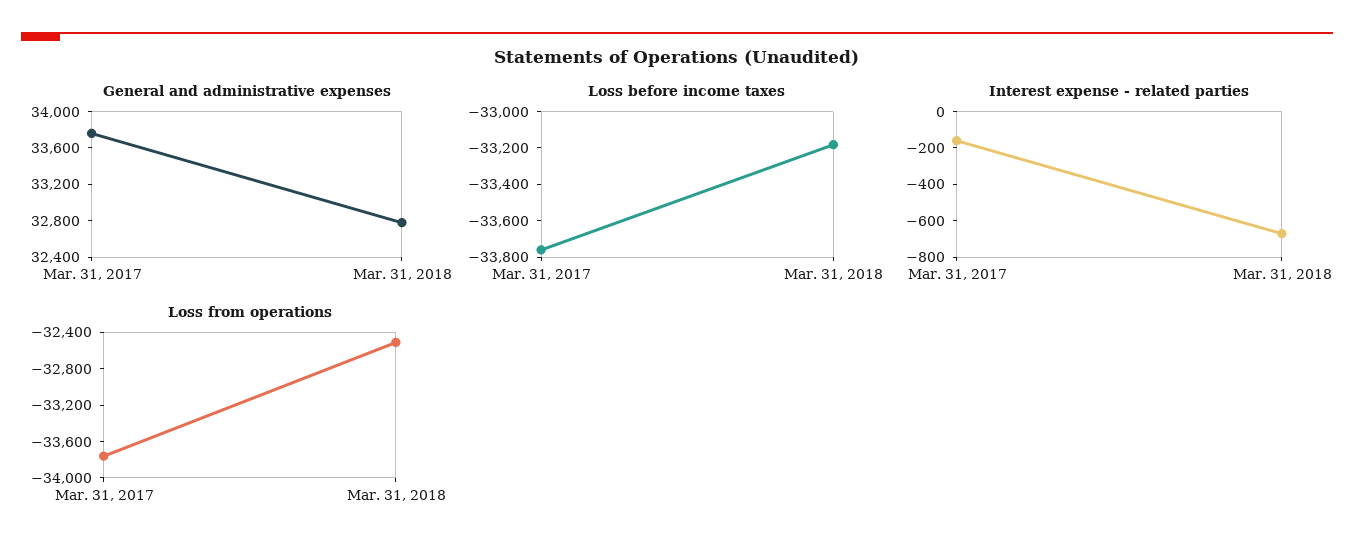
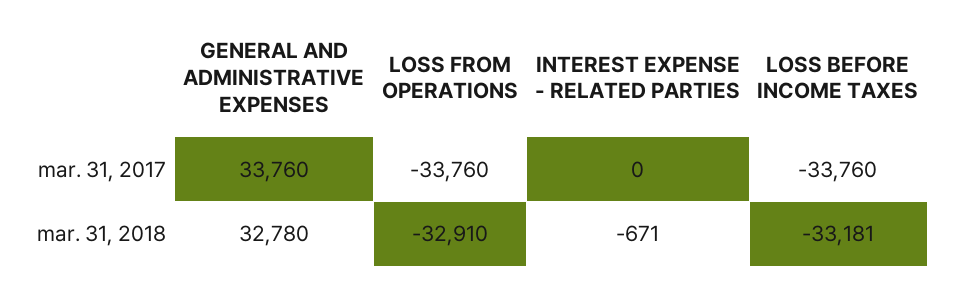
Interest expense - related parties, Mar. 31, 2017: -150 -> 0
Loss from operations, Mar. 31, 2018: -32500 -> -32910

